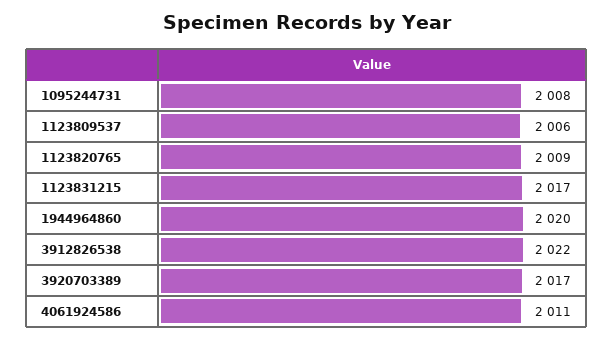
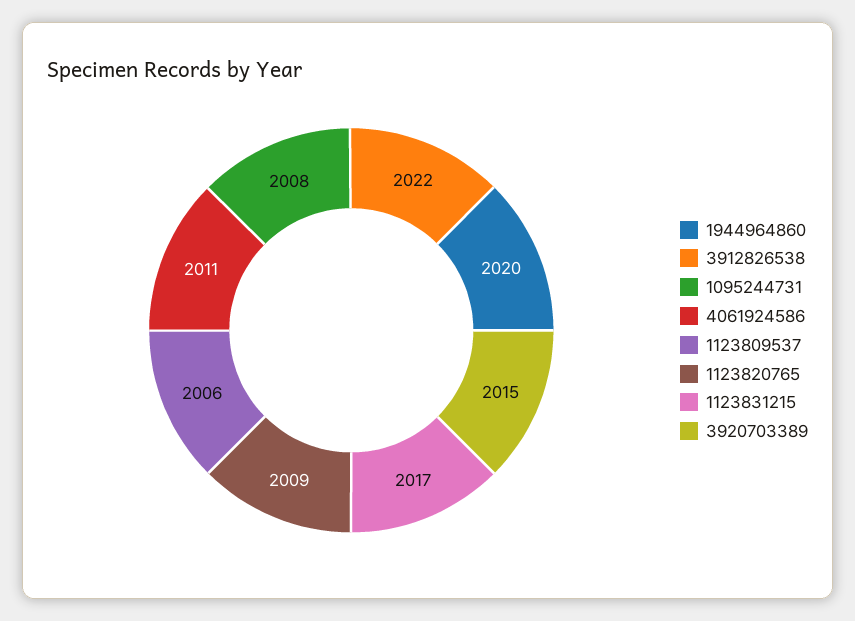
3920703389: 2017 -> 2015

